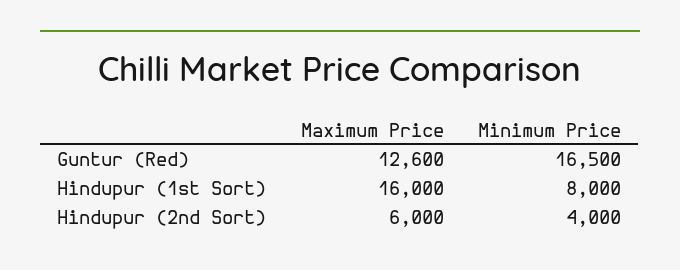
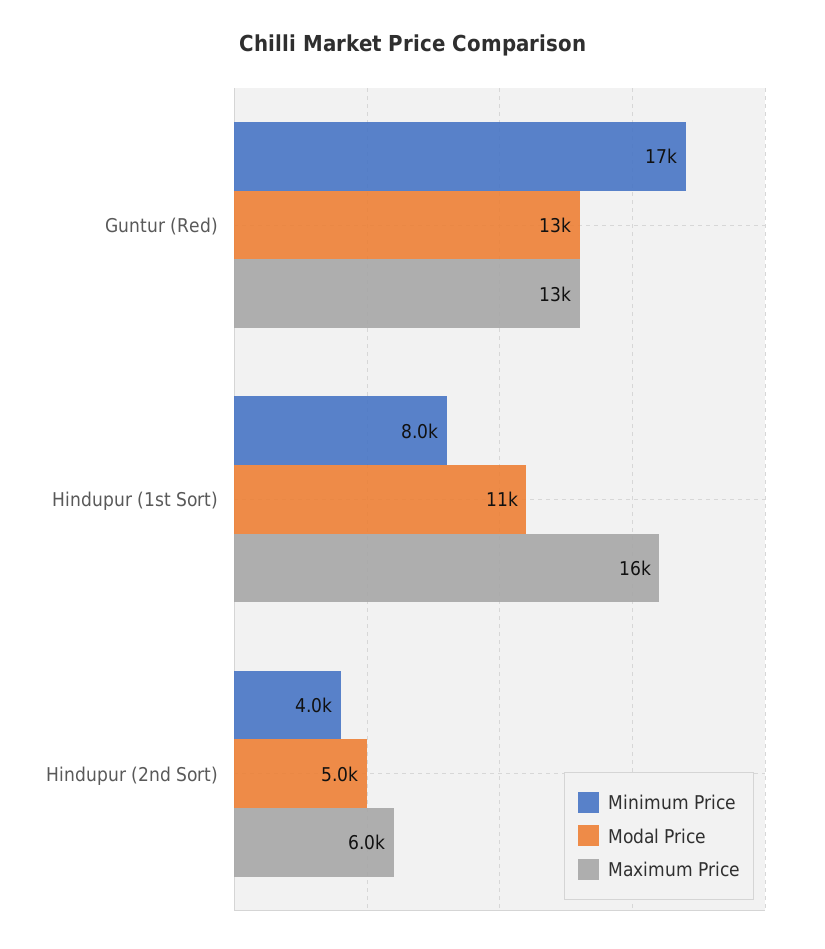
Modal Price, Guntur (Red): none -> 13000
Modal Price, Hindupur (1st Sort): none -> 11000
Modal Price, Hindupur (2nd Sort): none -> 5000

